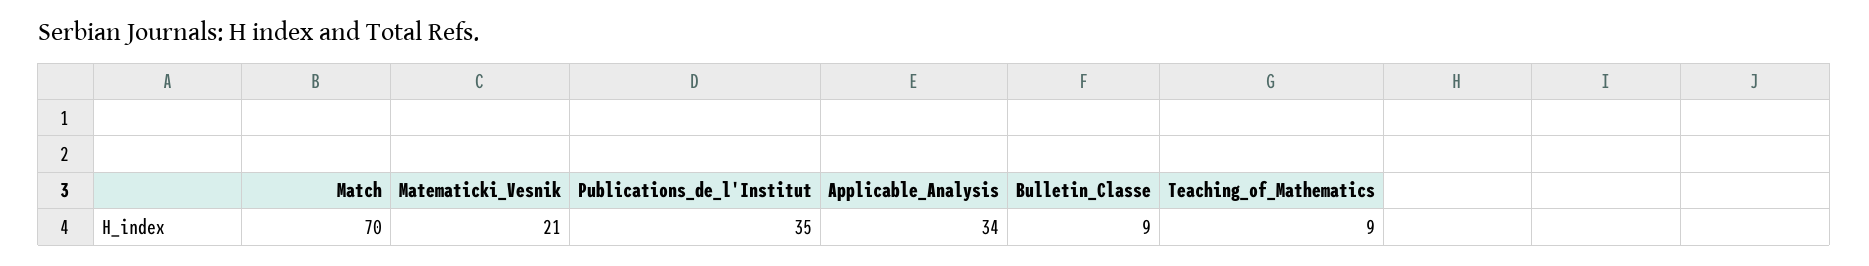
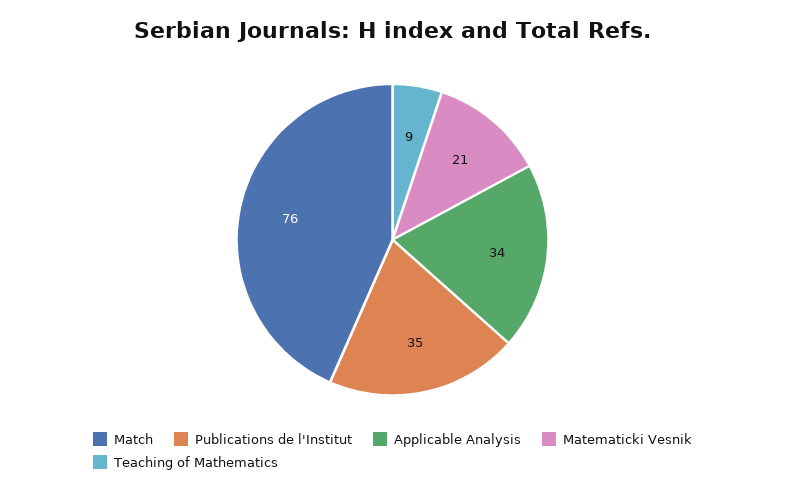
Match: 70 -> 76
Bulletin_Classe: 9 -> none

